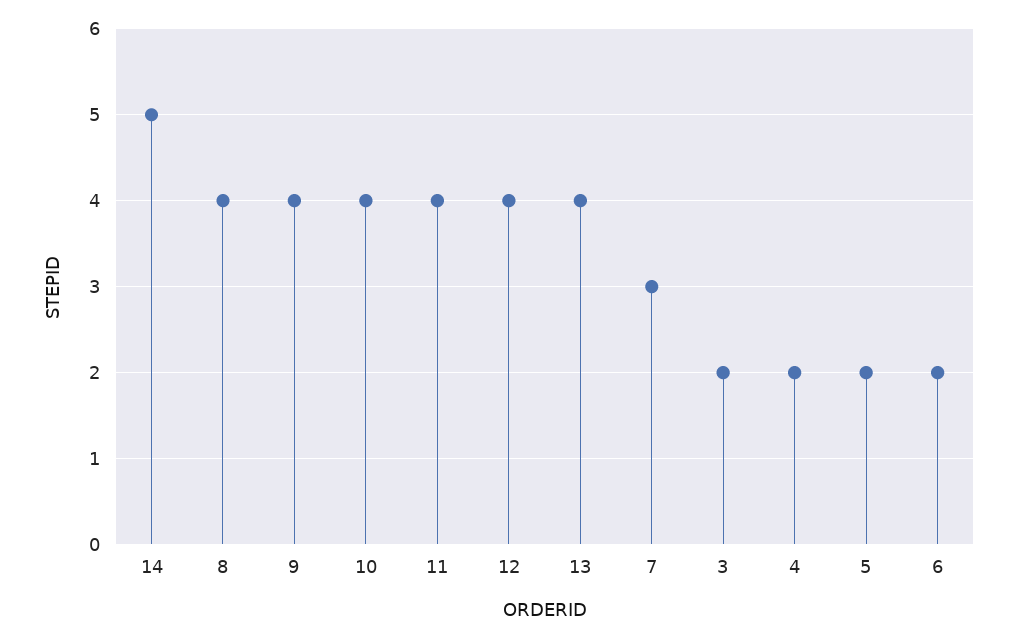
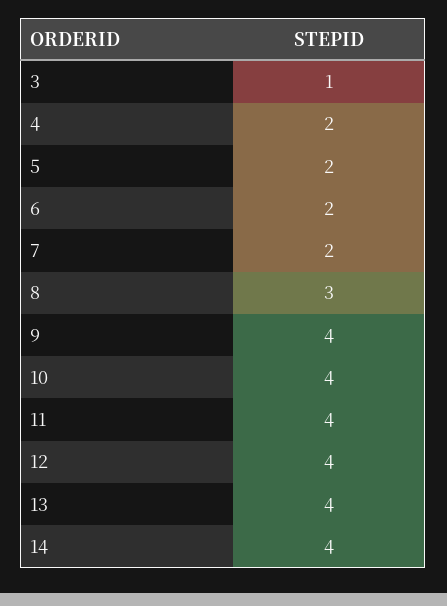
14: 5 -> 4
8: 4 -> 3
7: 3 -> 2
3: 2 -> 1

